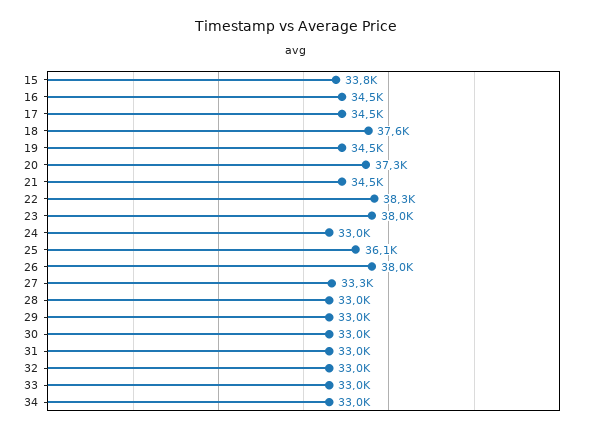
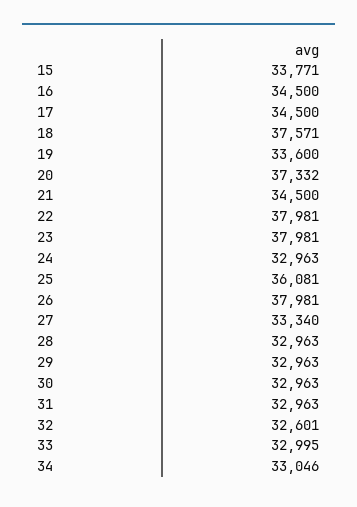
19: 34500 -> 33600
22: 38300 -> 37981
32: 33000 -> 32601

